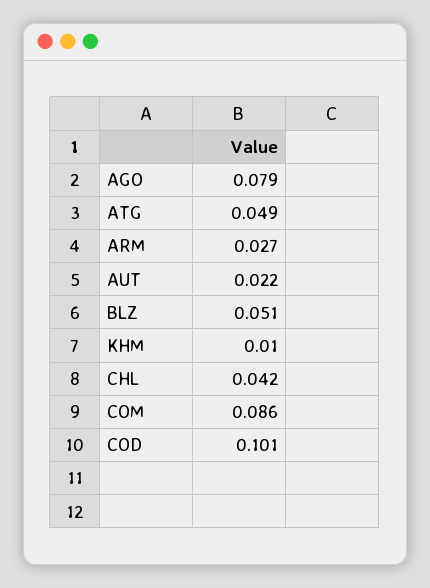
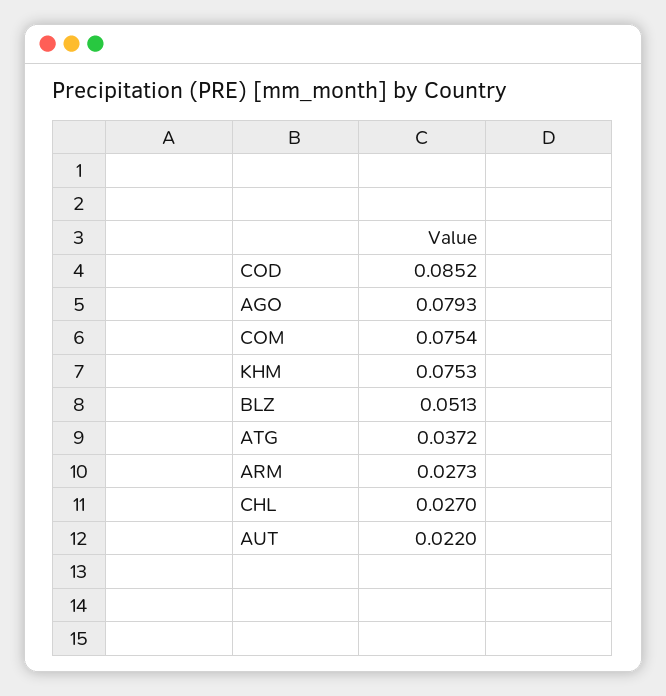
ATG: 0.049 -> 0.0372
KHM: 0.01 -> 0.0753
CHL: 0.042 -> 0.027
COM: 0.086 -> 0.0754
COD: 0.101 -> 0.0852

